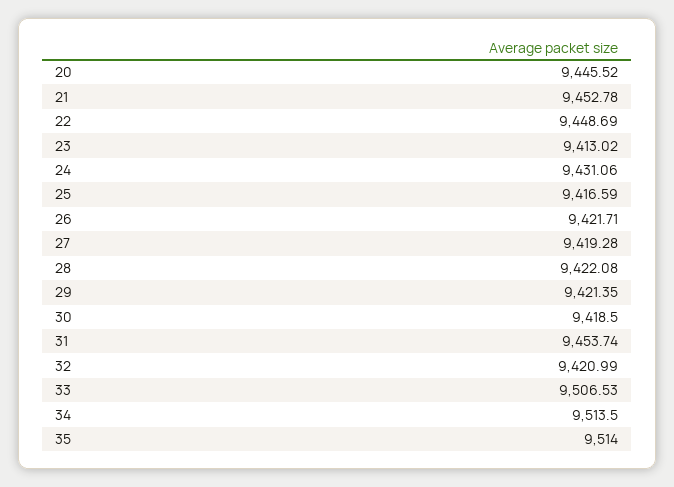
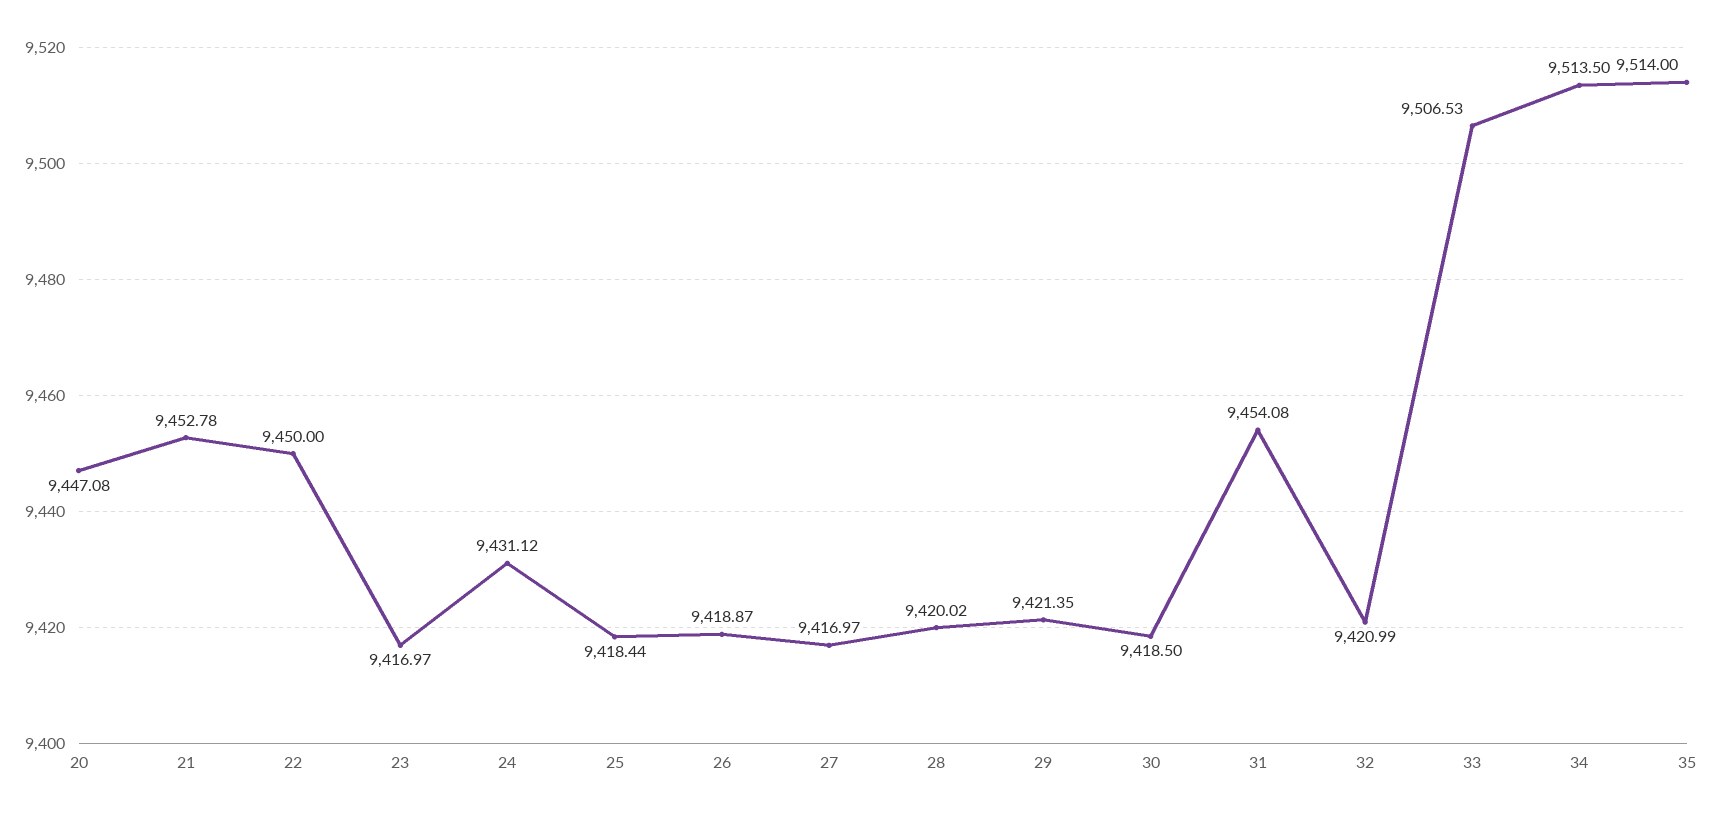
20: 9445.52 -> 9447.08
22: 9448.69 -> 9450
23: 9413.02 -> 9416.97
24: 9431.06 -> 9431.12
25: 9416.59 -> 9418.44
26: 9421.71 -> 9418.87
27: 9419.28 -> 9416.97
28: 9422.08 -> 9420.02
31: 9453.74 -> 9454.08

